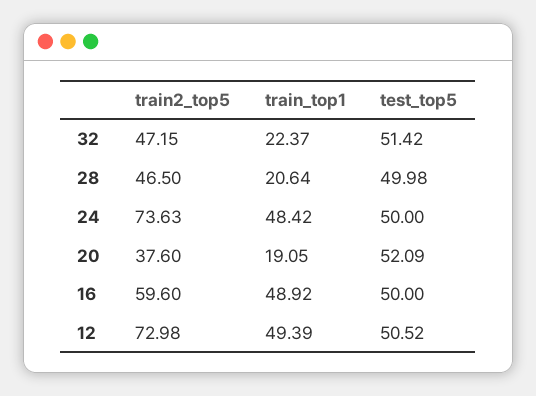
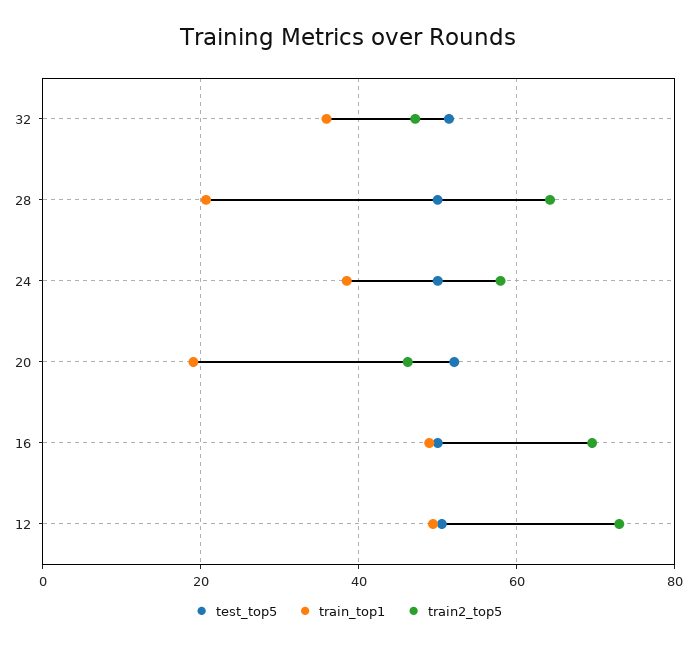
train_top1, 32: 22.37 -> 36
train2_top5, 28: 46.5 -> 64
train2_top5, 24: 73.63 -> 58
train_top1, 24: 48.42 -> 38
train2_top5, 20: 37.6 -> 46
train2_top5, 16: 59.6 -> 70

